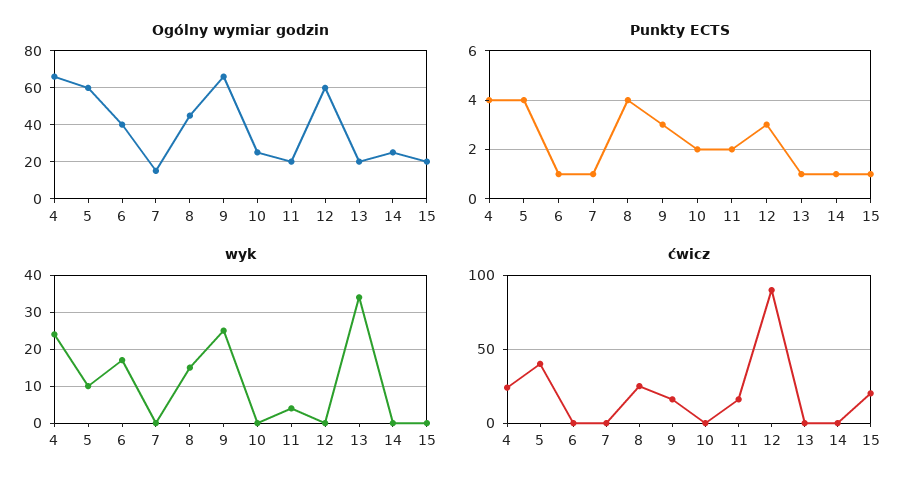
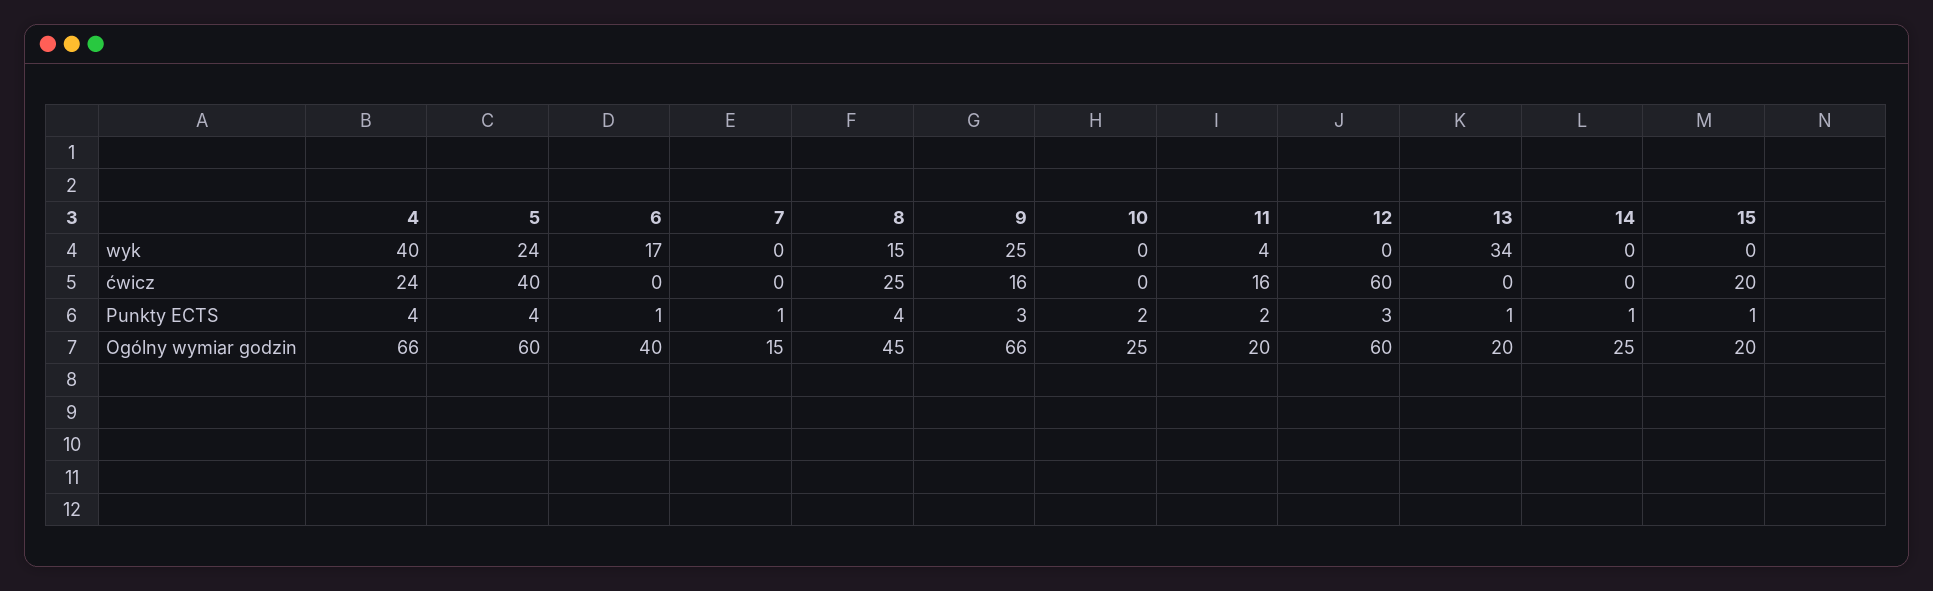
wyk, 4: 25 -> 40
wyk, 5: 10 -> 24
ćwicz, 12: 90 -> 60

